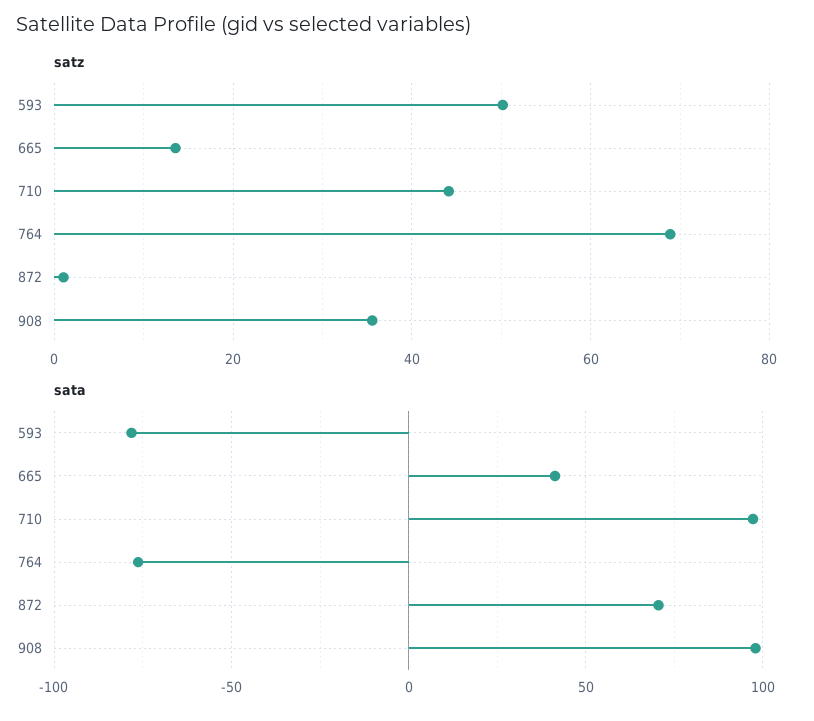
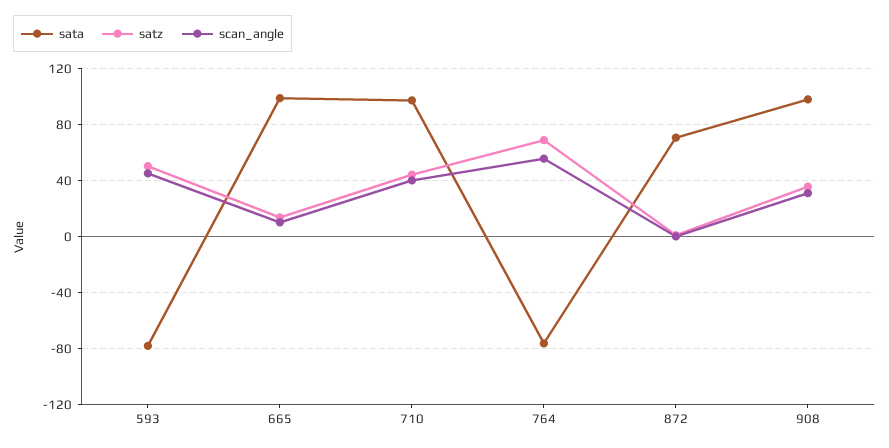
sata, 665: 40 -> 100
scan_angle, 593: none -> 45
scan_angle, 665: none -> 10
scan_angle, 710: none -> 40
scan_angle, 764: none -> 55
scan_angle, 872: none -> 0
scan_angle, 908: none -> 30

